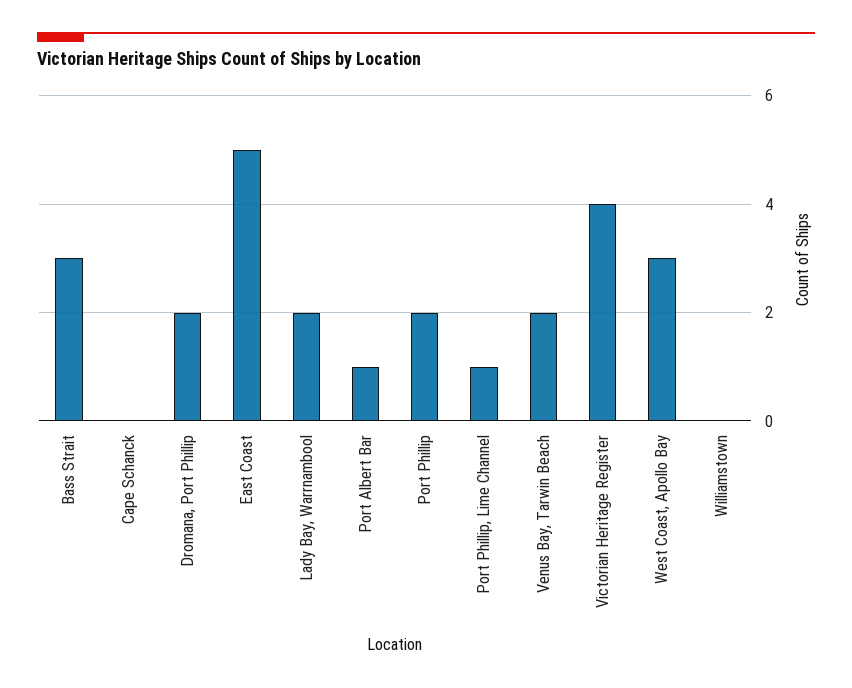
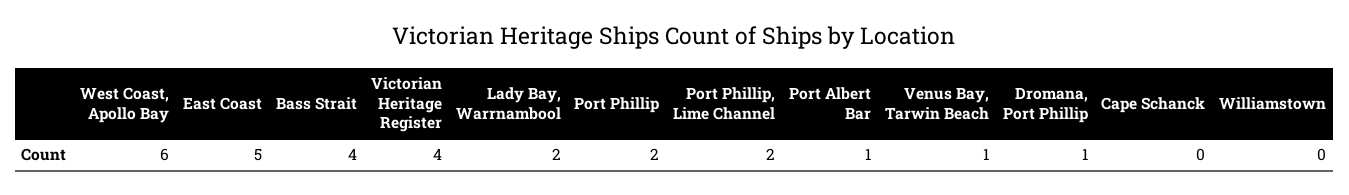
Bass Strait: 3 -> 4
Dromana, Port Phillip: 2 -> 1
Port Phillip, Lime Channel: 1 -> 2
Venus Bay, Tarwin Beach: 2 -> 1
West Coast, Apollo Bay: 3 -> 6

